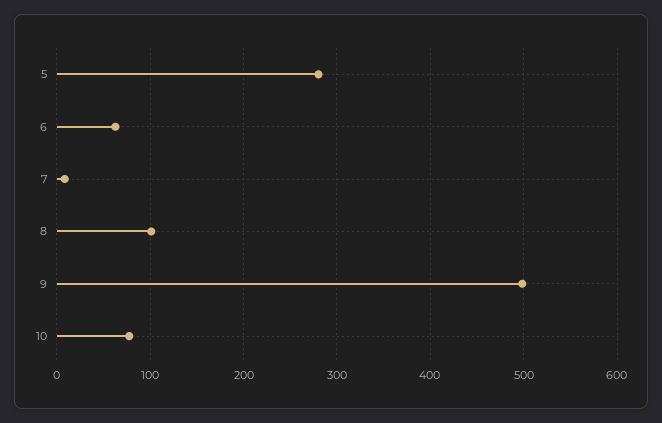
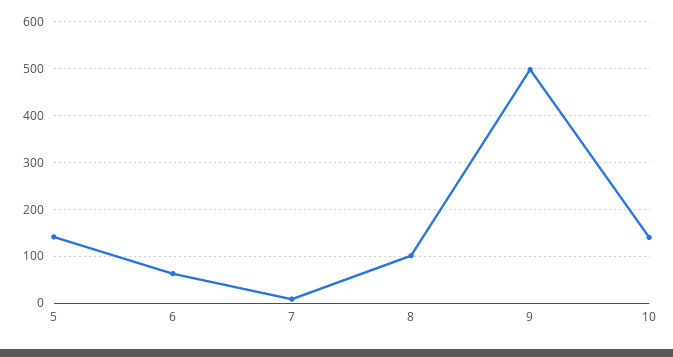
5: 280 -> 140
10: 80 -> 140

